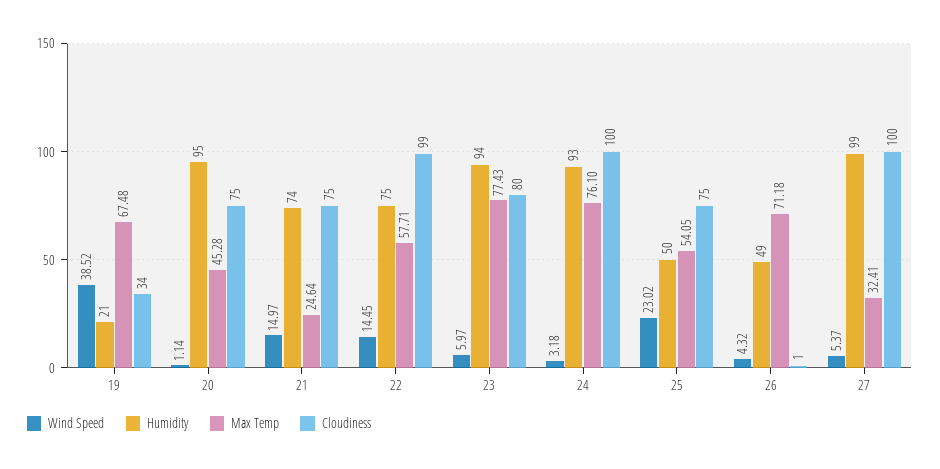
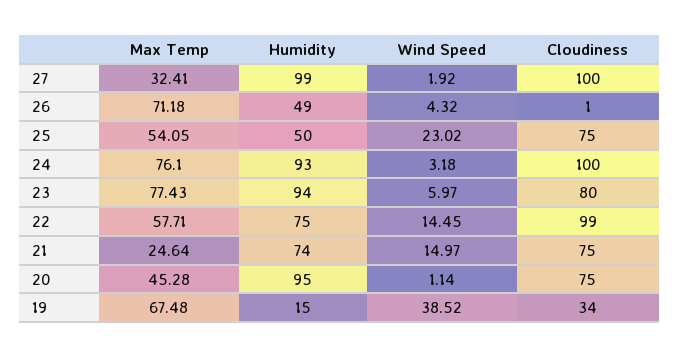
Humidity, 19: 21 -> 15
Wind Speed, 27: 5.37 -> 1.92

